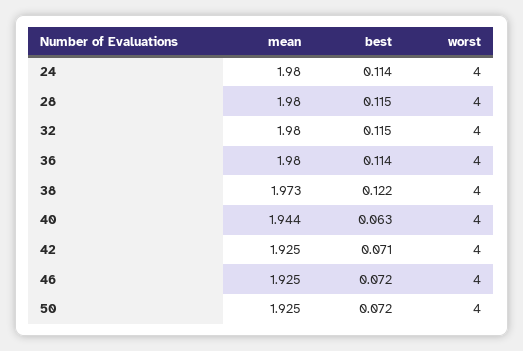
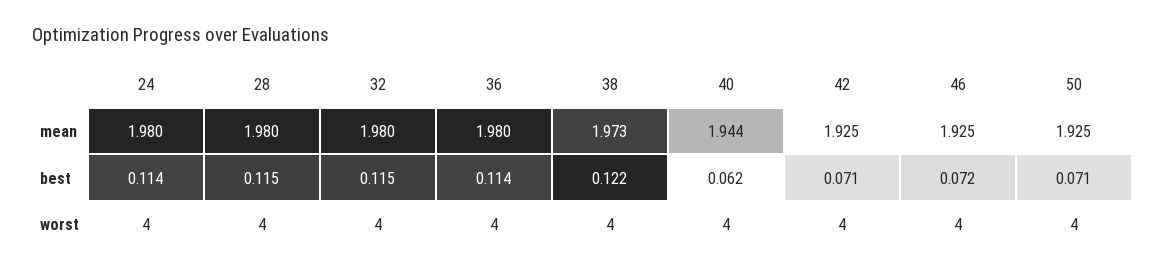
best, 40: 0.063 -> 0.062
best, 50: 0.072 -> 0.071

